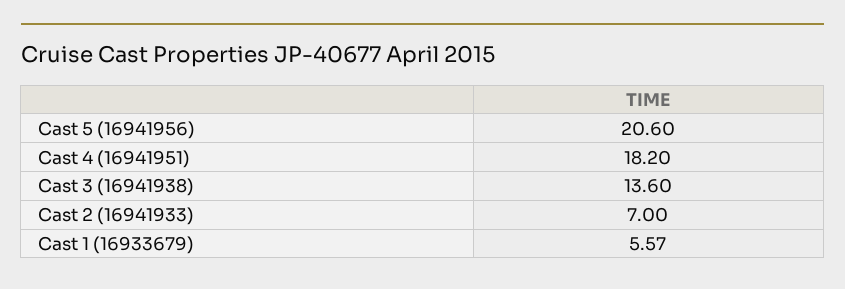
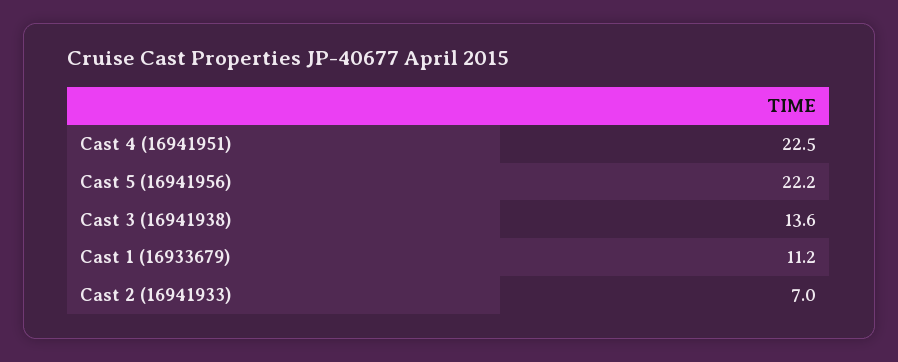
Cast 5 (16941956): 20.6 -> 22.2
Cast 4 (16941951): 18.2 -> 22.5
Cast 1 (16933679): 5.57 -> 11.2

